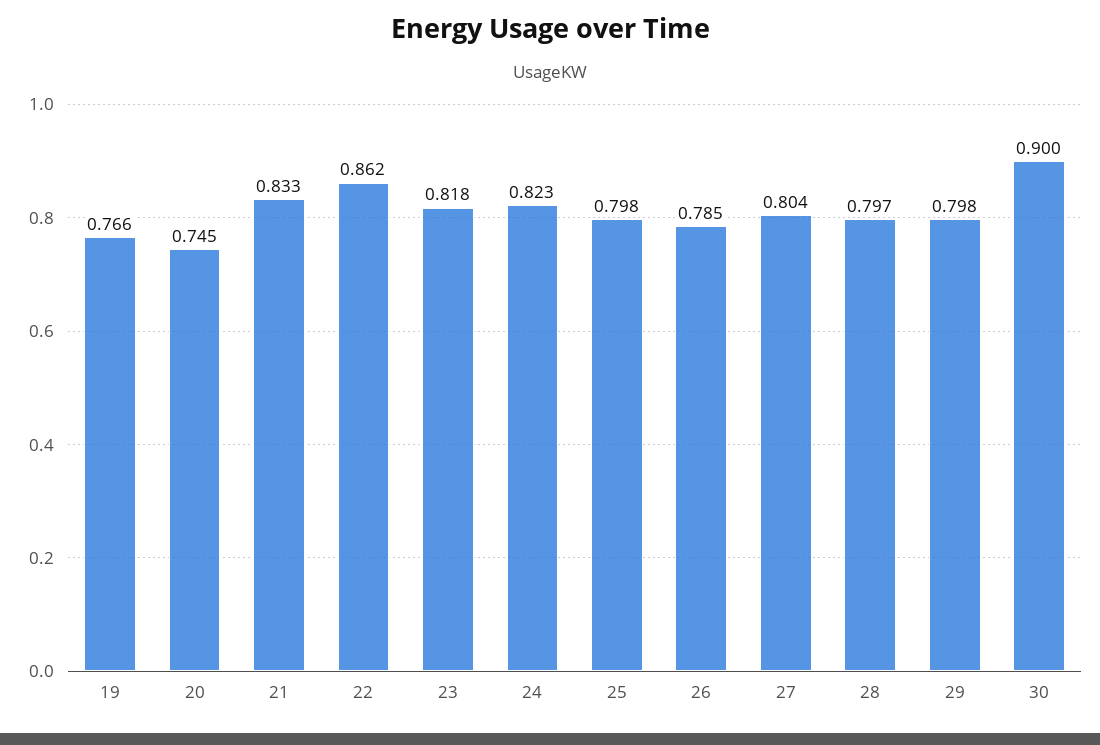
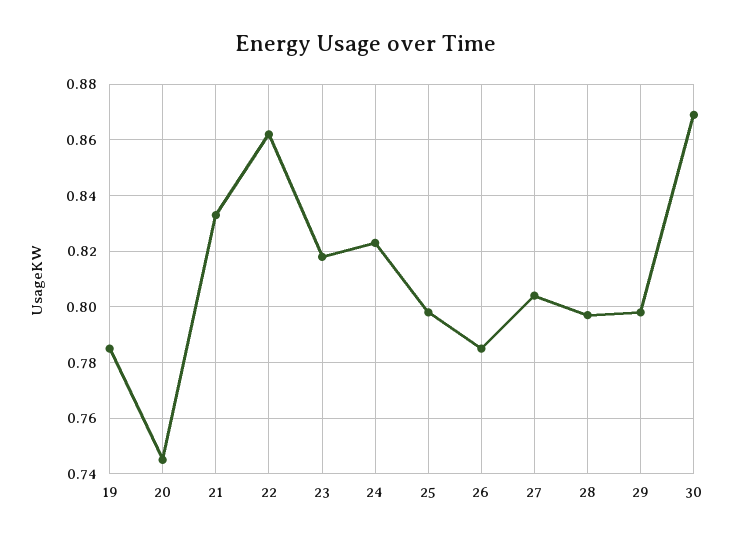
19: 0.766 -> 0.785
30: 0.9 -> 0.87

